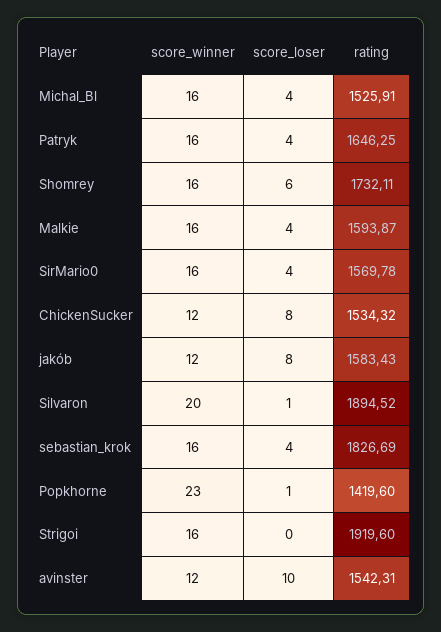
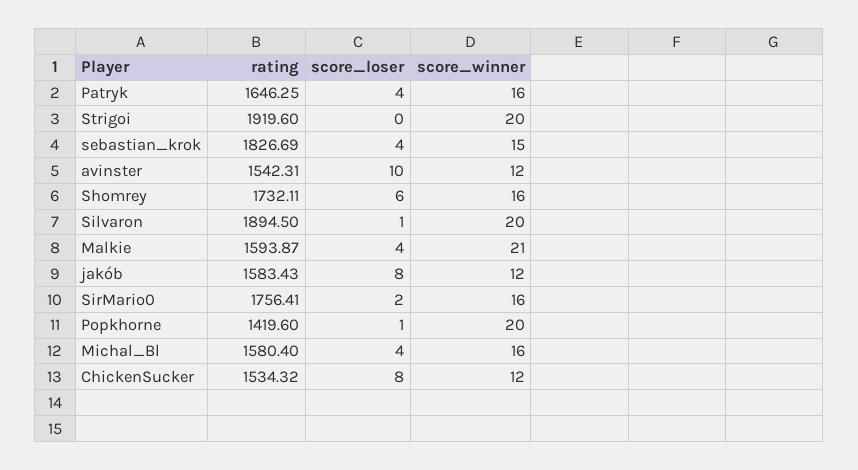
rating, Michal_Bl: 1525.91 -> 1580.4
score_winner, Malkie: 16 -> 21
score_loser, SirMario0: 4 -> 2
rating, SirMario0: 1569.78 -> 1756.41
rating, Silvaron: 1894.52 -> 1894.5
score_winner, sebastian_krok: 16 -> 15
score_winner, Popkhorne: 23 -> 20
score_winner, Strigoi: 16 -> 20

